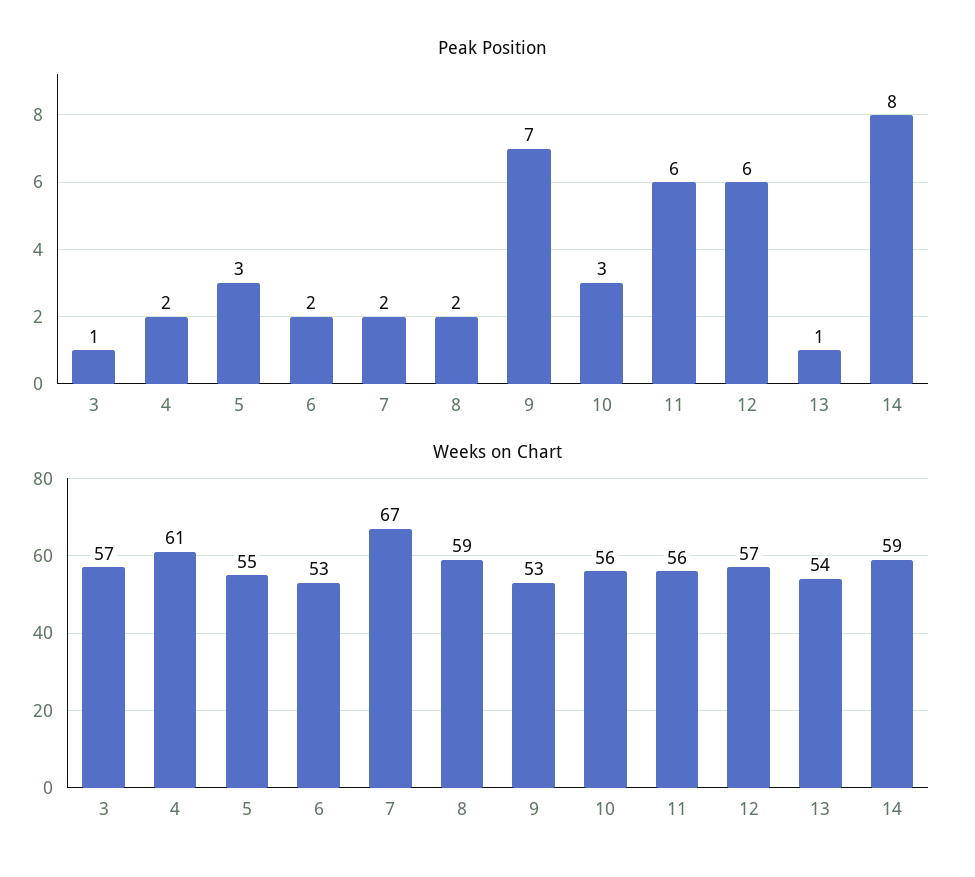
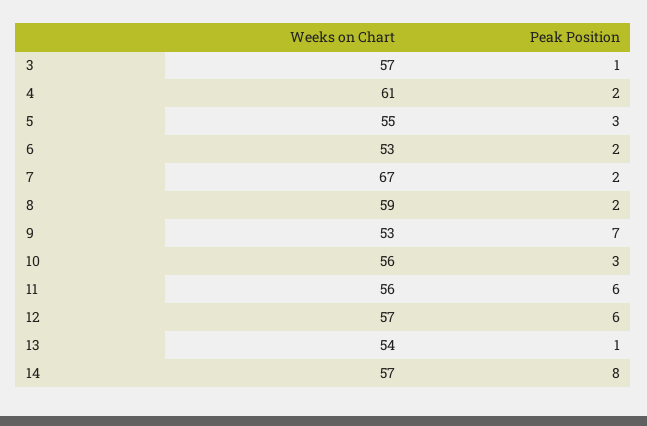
Weeks on Chart, 14: 59 -> 57

